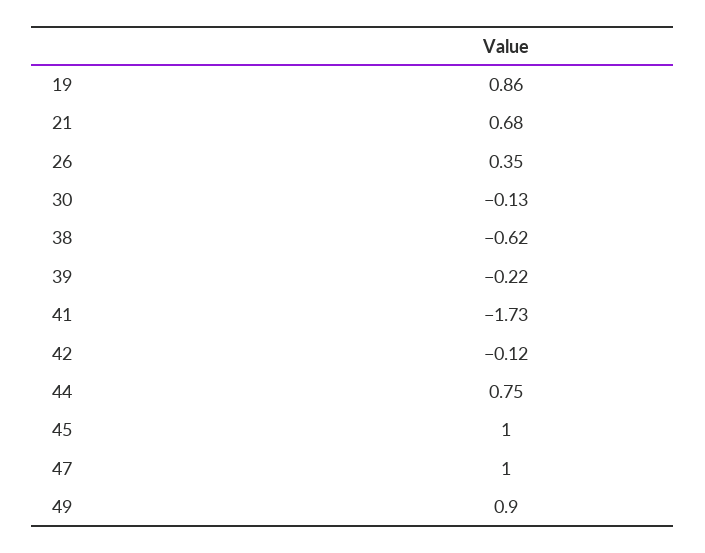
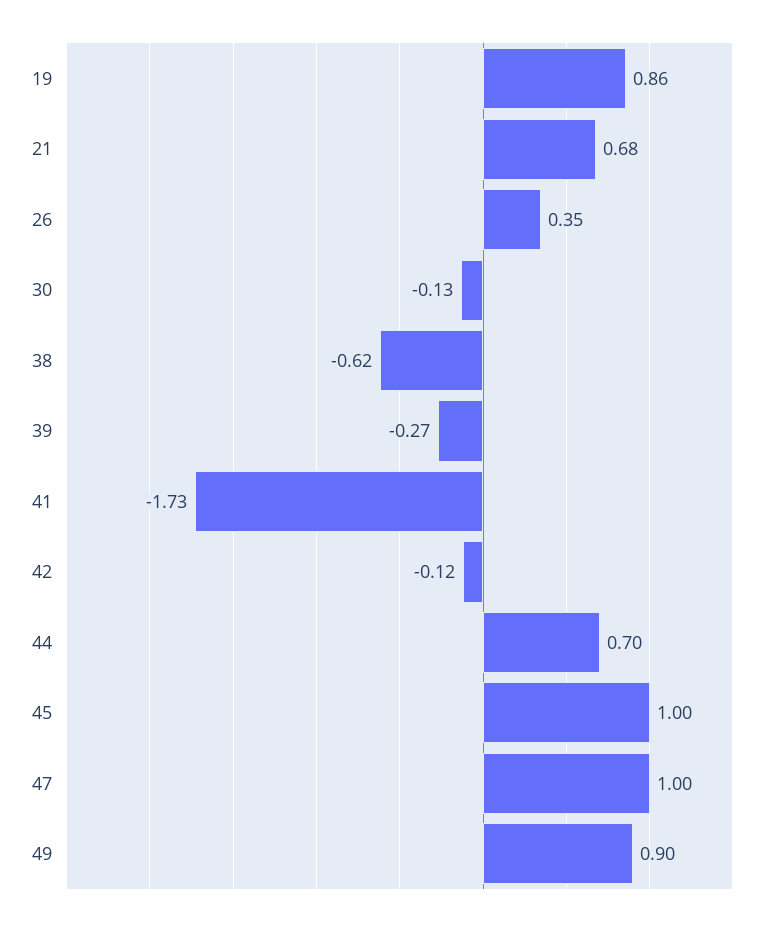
39: -0.22 -> -0.27
44: 0.75 -> 0.7

